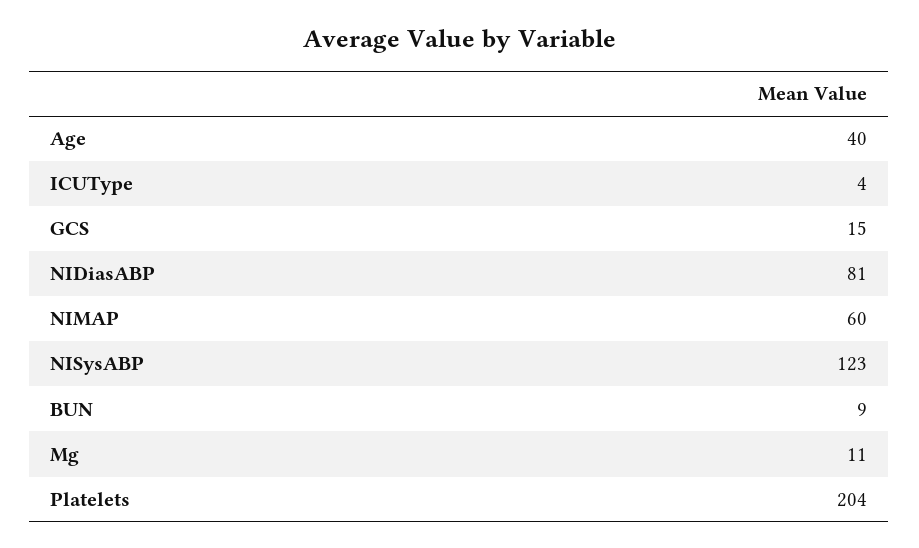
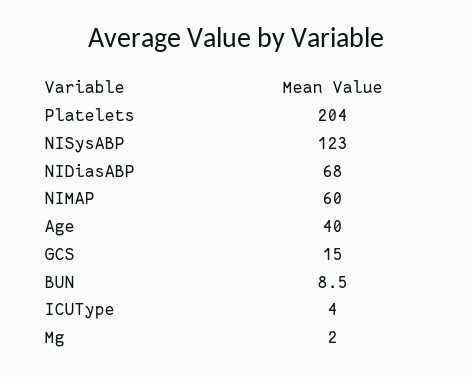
NIDiasABP: 81 -> 68
Mg: 11 -> 2

